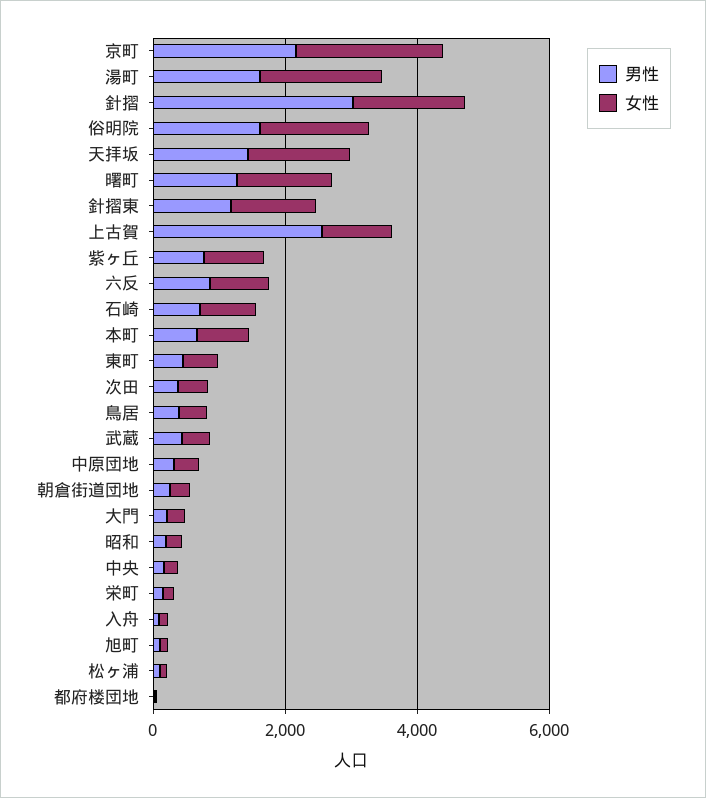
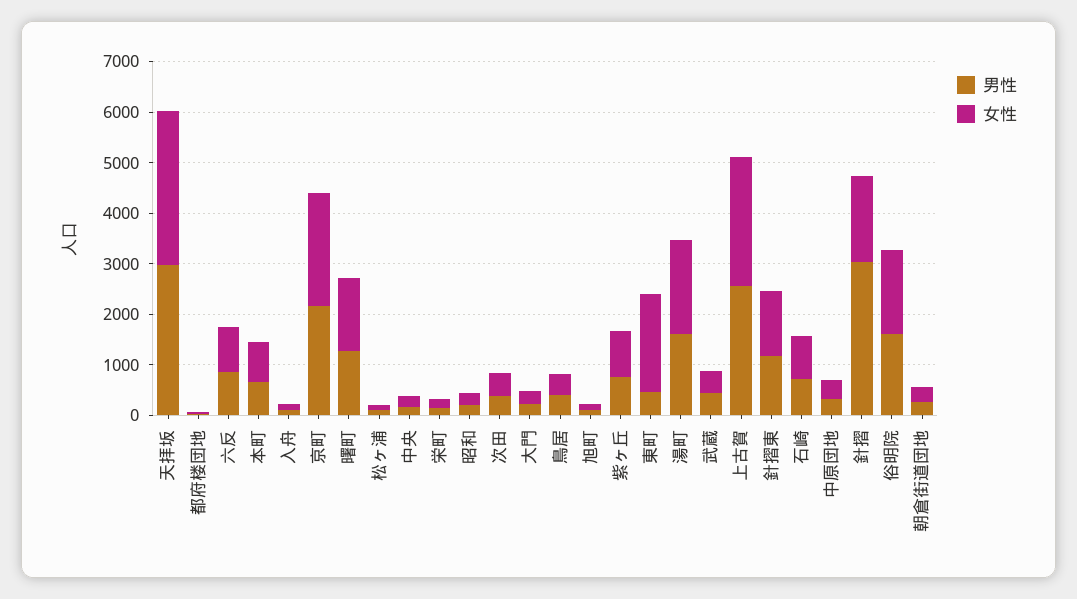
男性, 天拝坂: 1500 -> 3000
女性, 天拝坂: 1500 -> 3000
女性, 上古賀: 1000 -> 2600
女性, 東町: 500 -> 2000

